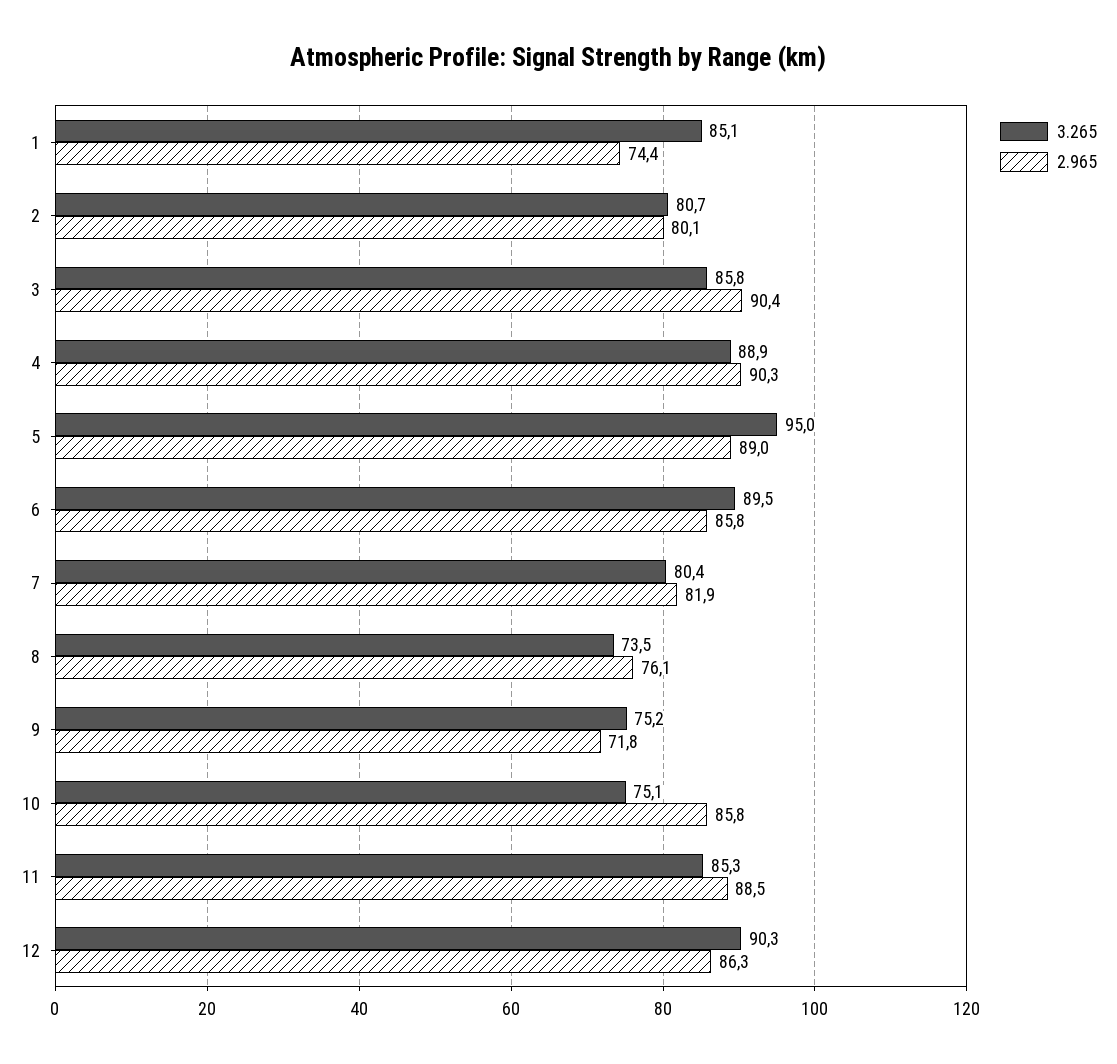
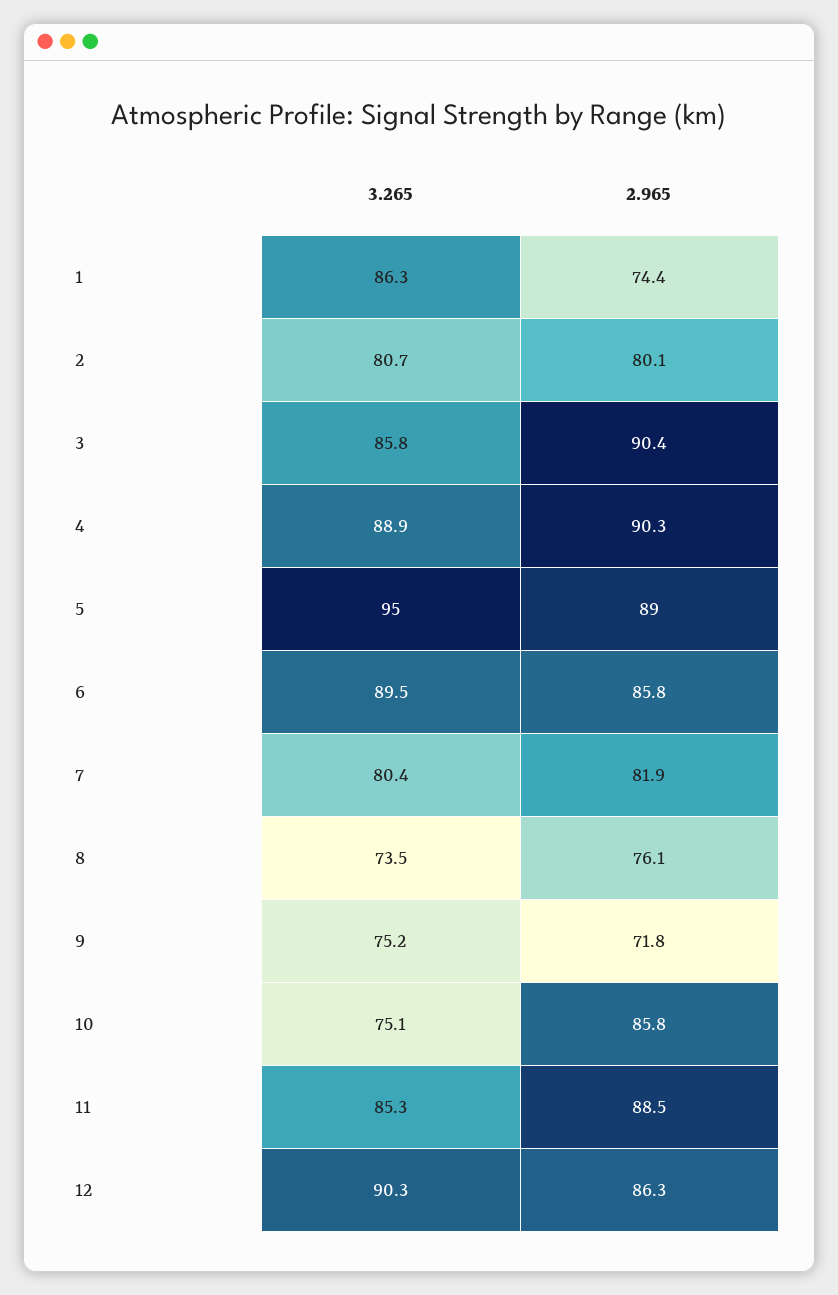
3.265, 1: 85.1 -> 86.3

